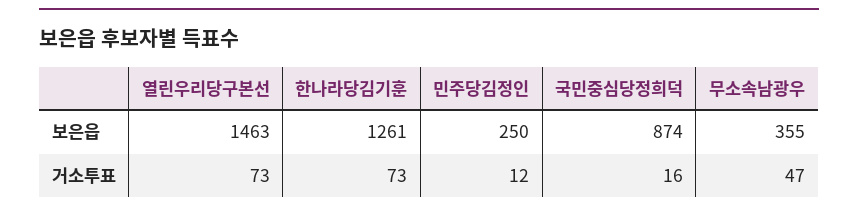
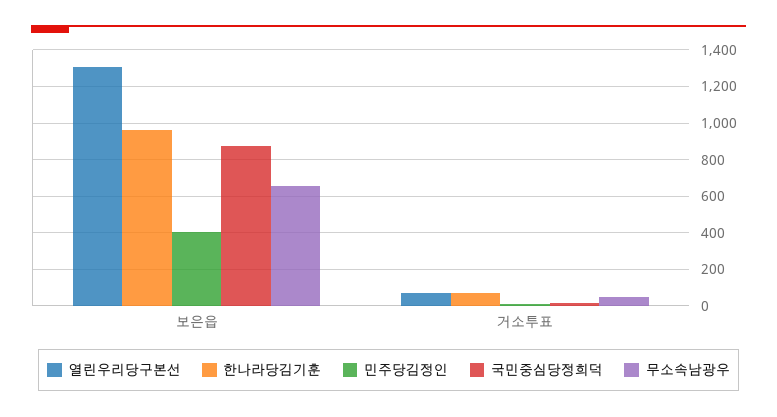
열린우리당구본선, 보은읍: 1463 -> 1300
한나라당김기훈, 보은읍: 1261 -> 950
민주당김정인, 보은읍: 250 -> 400
무소속남광우, 보은읍: 355 -> 650

